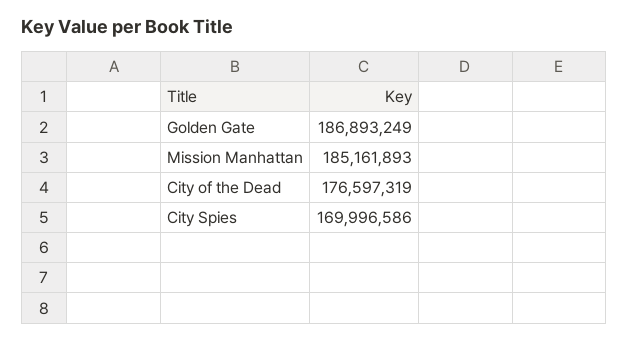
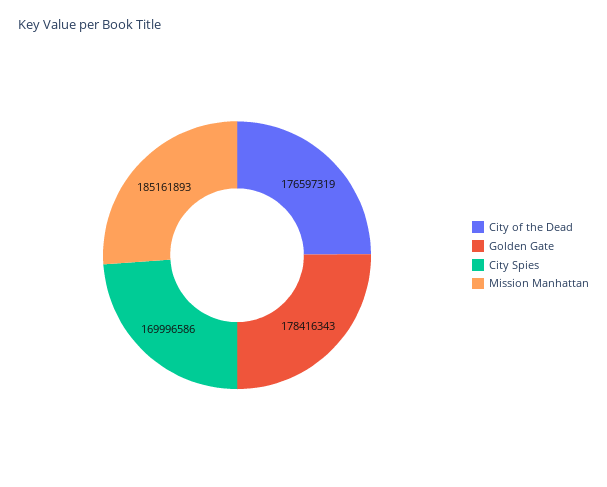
Golden Gate: 186893249 -> 178416343

